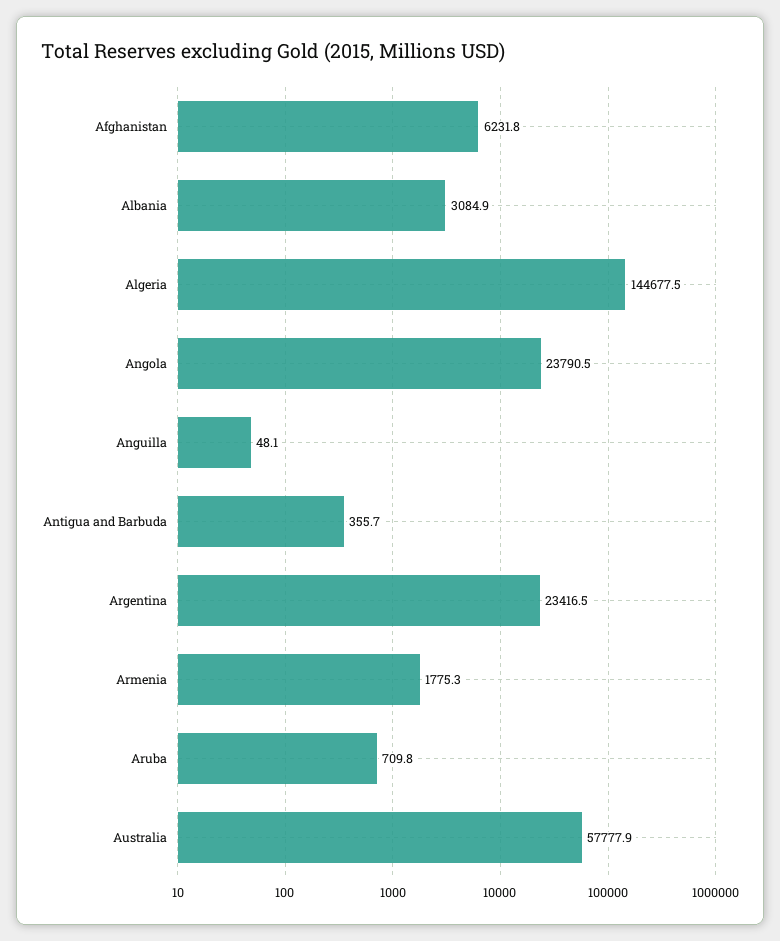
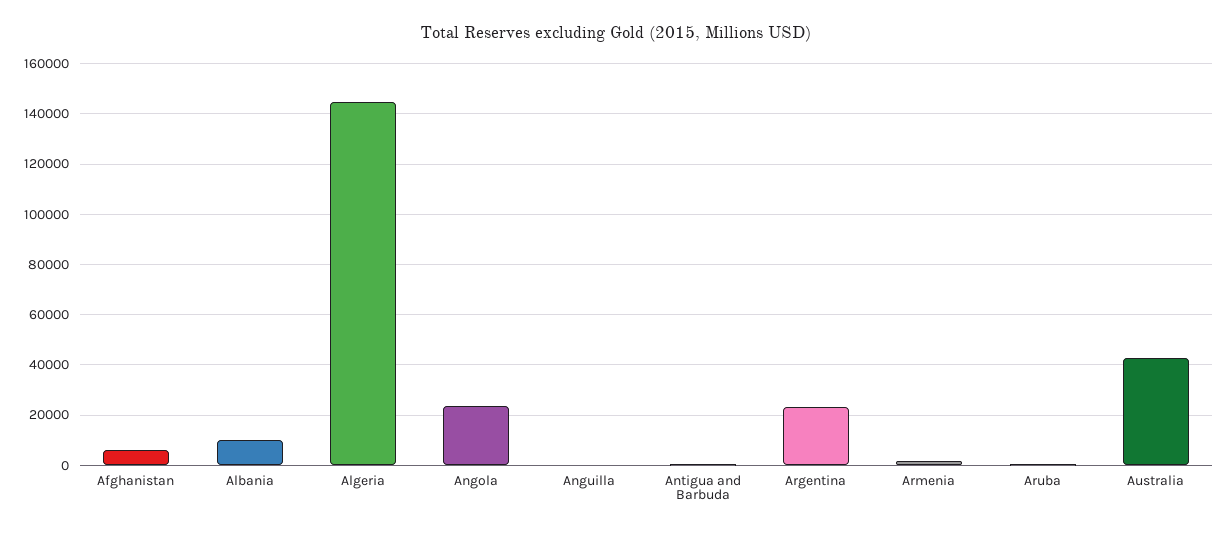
Albania: 3084.9 -> 10000
Australia: 57777.9 -> 42500

